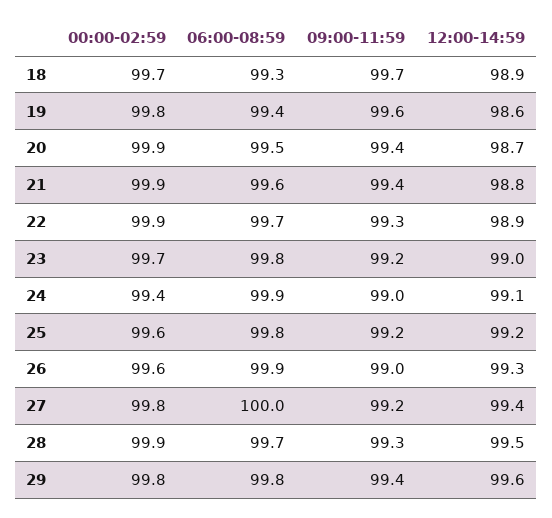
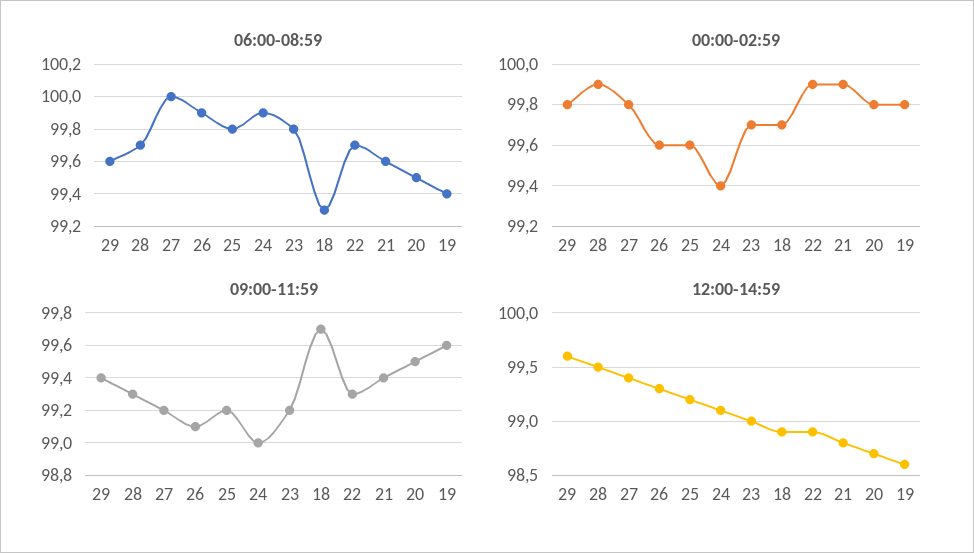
00:00-02:59, 20: 99.9 -> 99.8
09:00-11:59, 20: 99.4 -> 99.5
09:00-11:59, 26: 99 -> 99.1
06:00-08:59, 29: 99.8 -> 99.6

